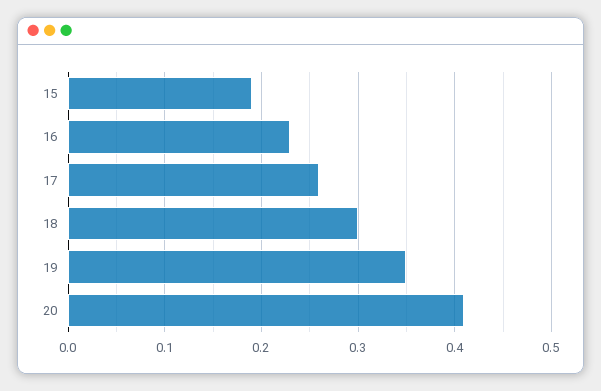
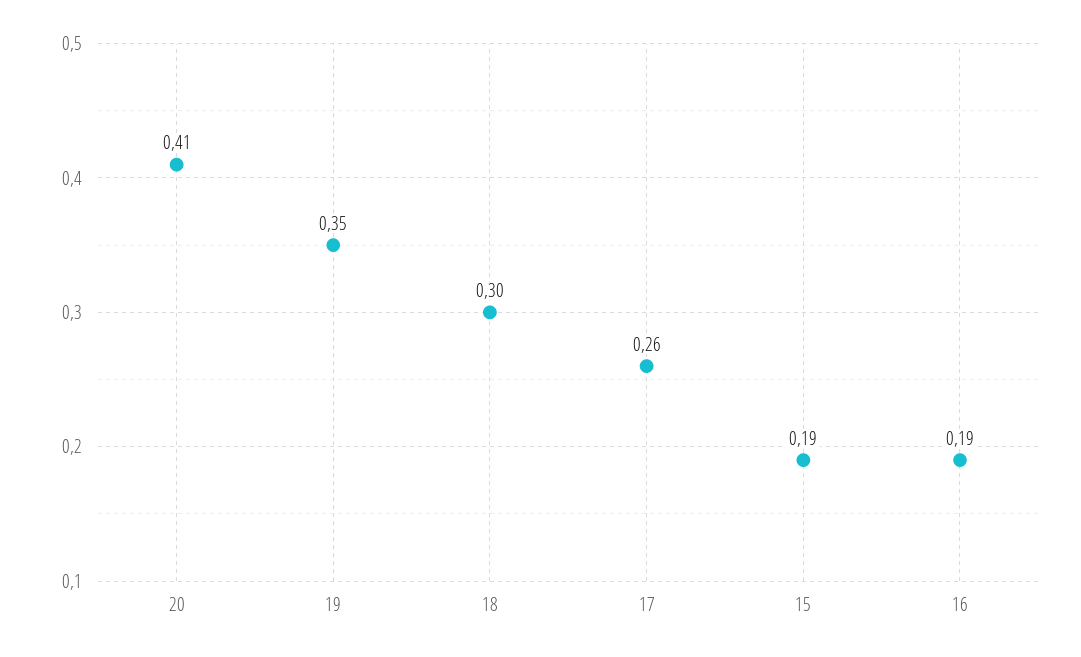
16: 0.23 -> 0.19

